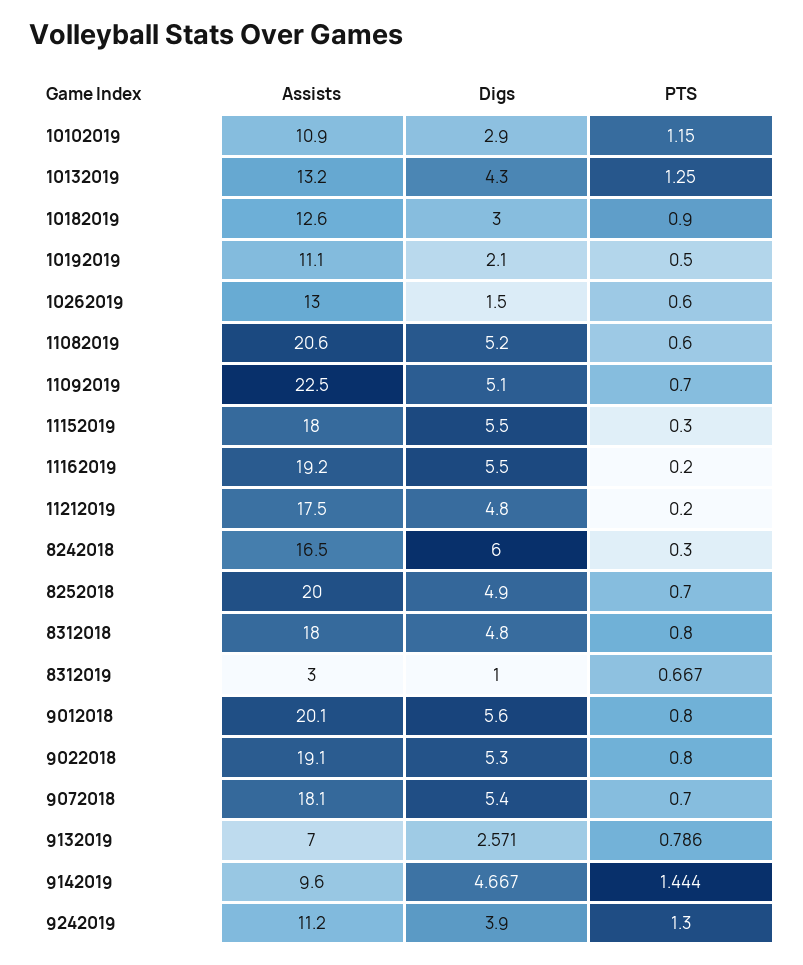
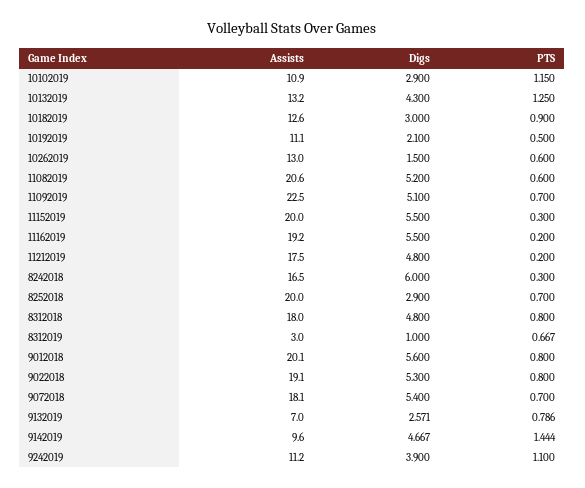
Assists, 11152019: 18 -> 20
Digs, 8252018: 4.9 -> 2.9
PTS, 9242019: 1.3 -> 1.1

